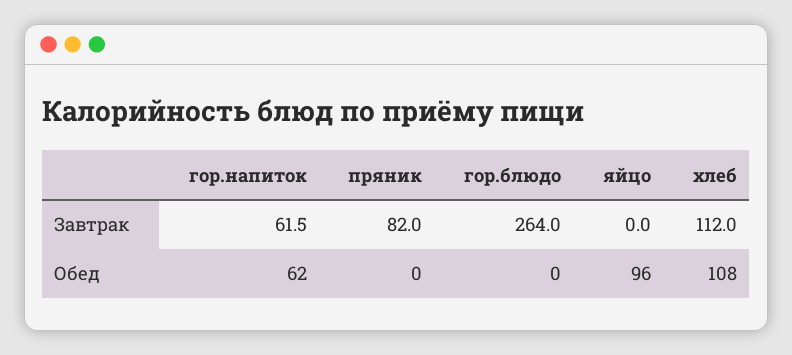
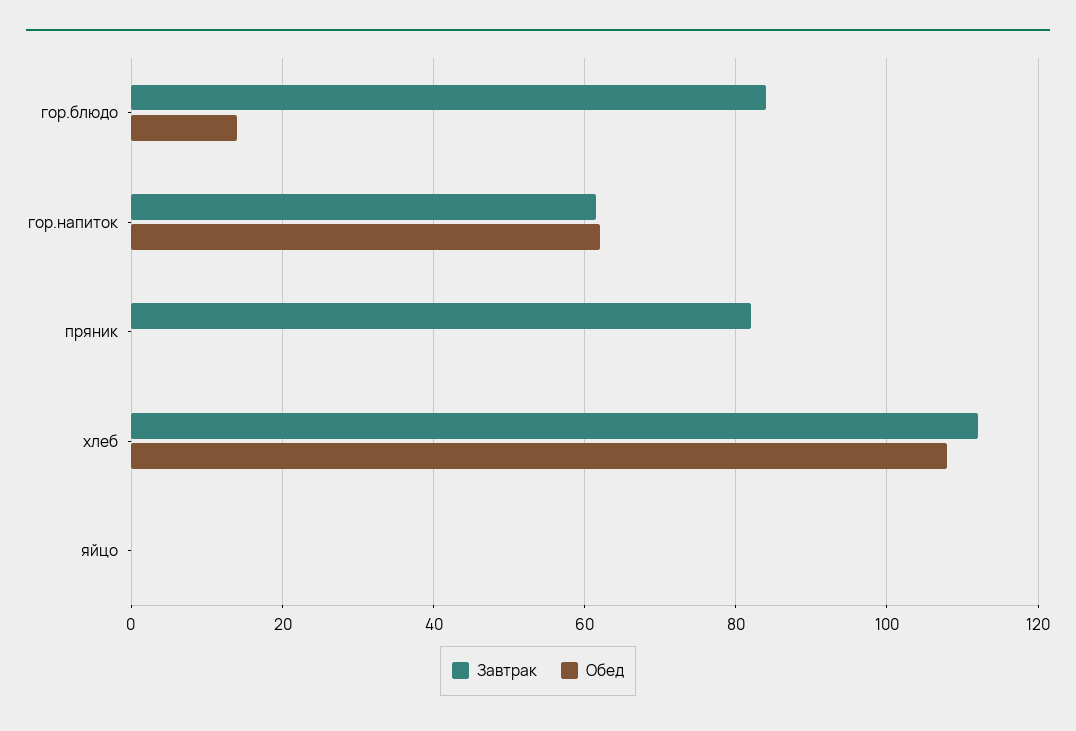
Завтрак, гор.блюдо: 264 -> 84
Обед, гор.блюдо: 0 -> 14
Обед, яйцо: 96 -> 0

